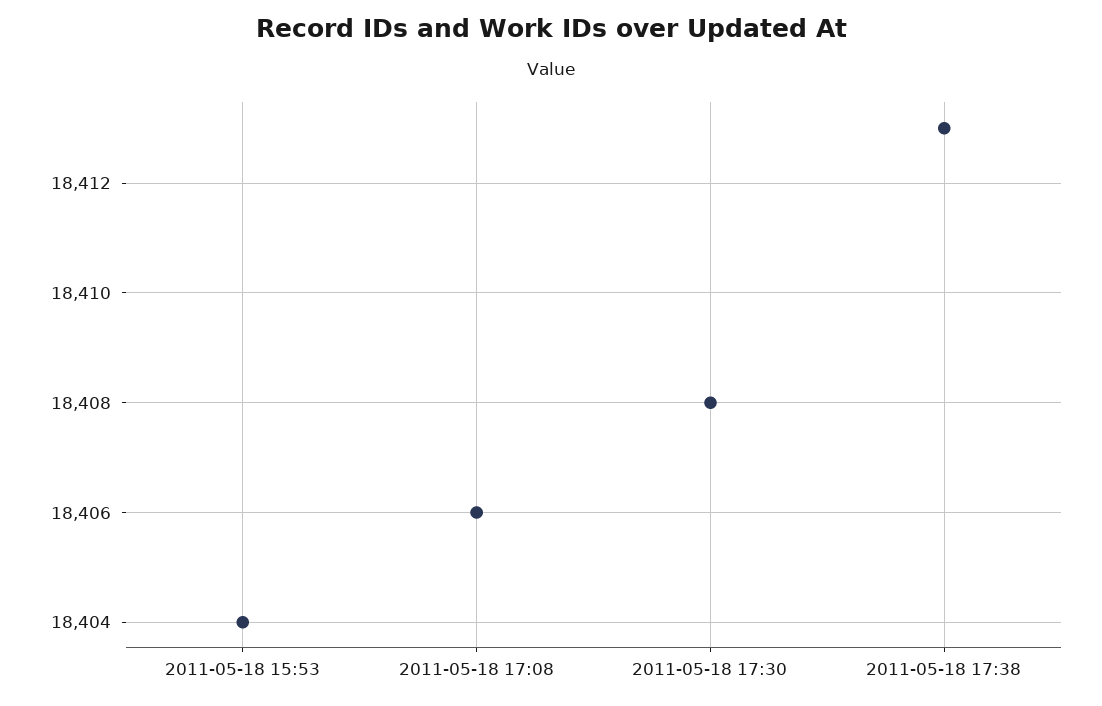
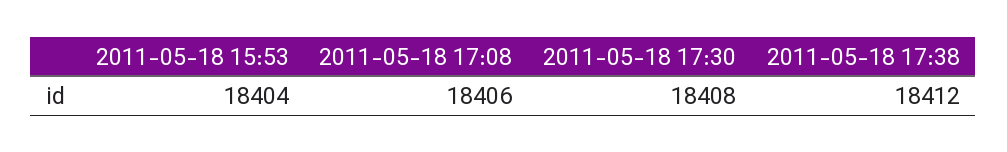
2011-05-18 17:38: 18413 -> 18412

